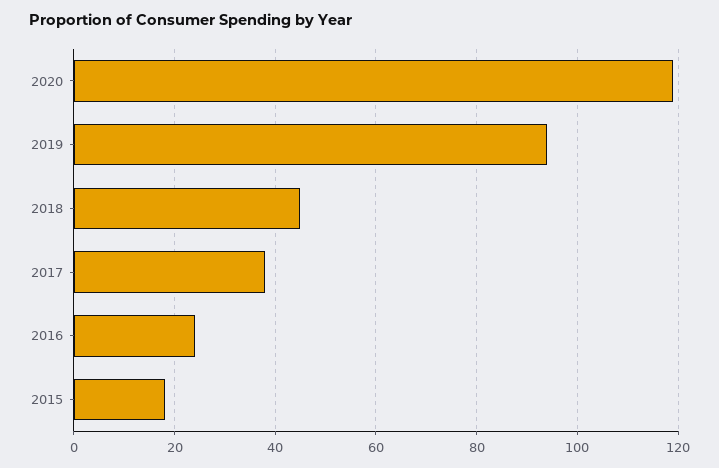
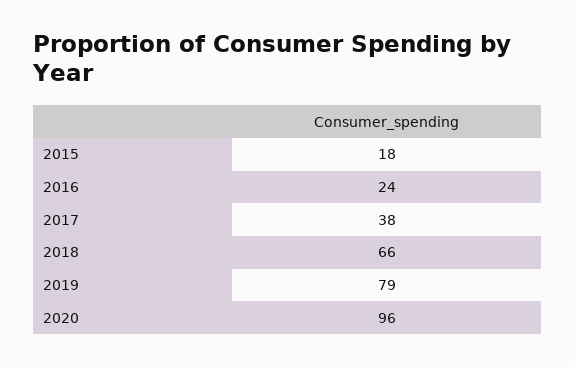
2020: 120 -> 96
2019: 95 -> 79
2018: 45 -> 66

